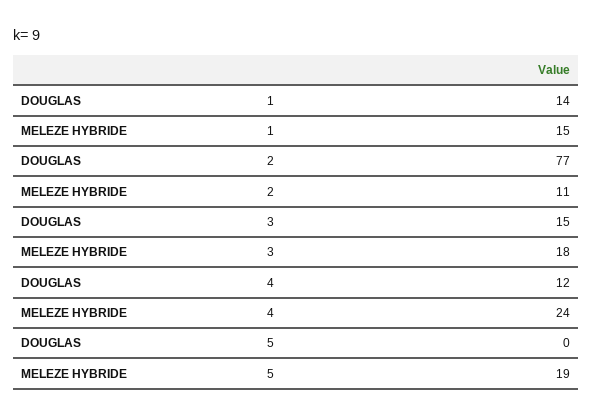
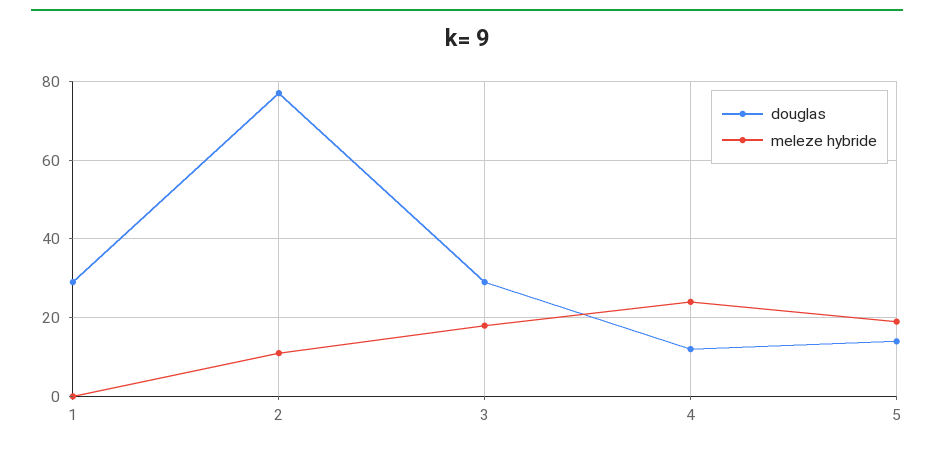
DOUGLAS, 1: 14 -> 30
MELEZE HYBRIDE, 1: 15 -> 0
DOUGLAS, 3: 15 -> 30
DOUGLAS, 5: 0 -> 15

